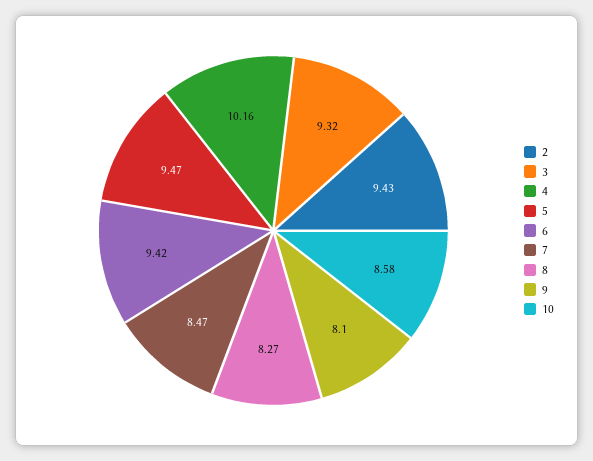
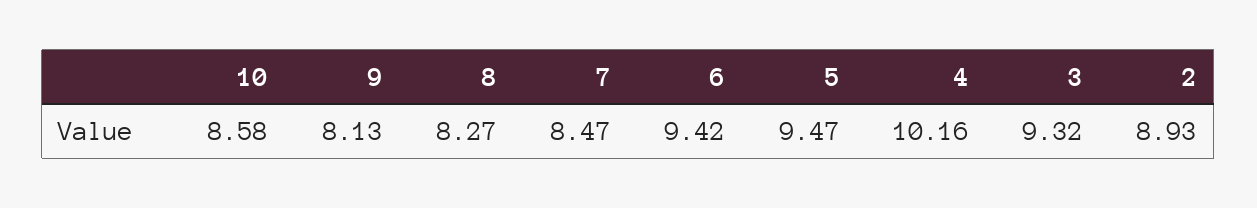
2: 9.43 -> 8.93
9: 8.1 -> 8.13

